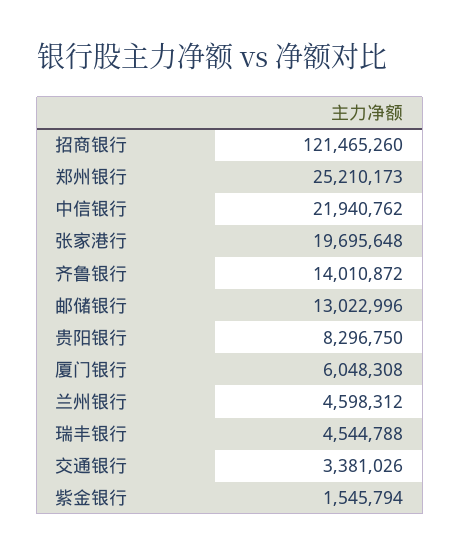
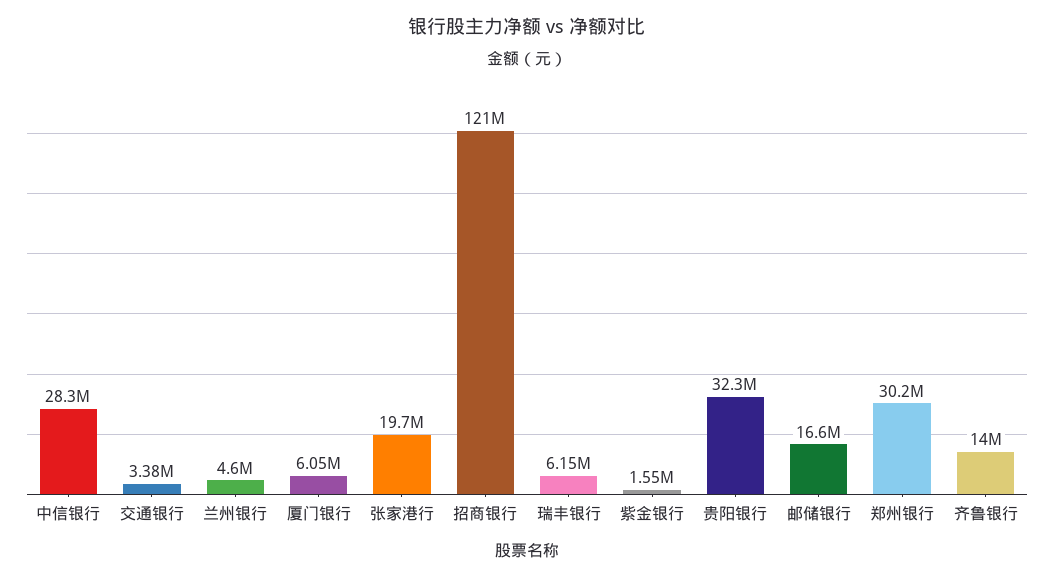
郑州银行: 25210173 -> 30200000
中信银行: 21940762 -> 28300000
邮储银行: 13022996 -> 16600000
贵阳银行: 8296750 -> 32300000
瑞丰银行: 4544788 -> 6150000

